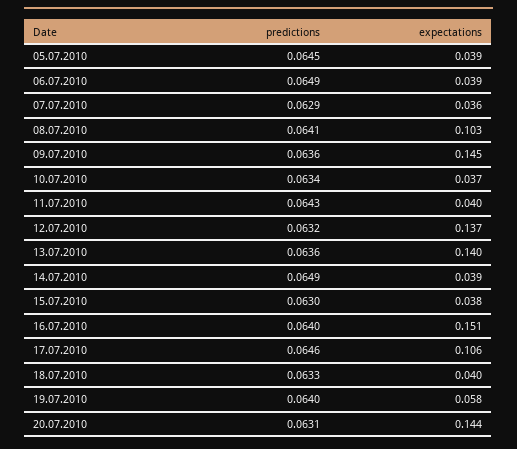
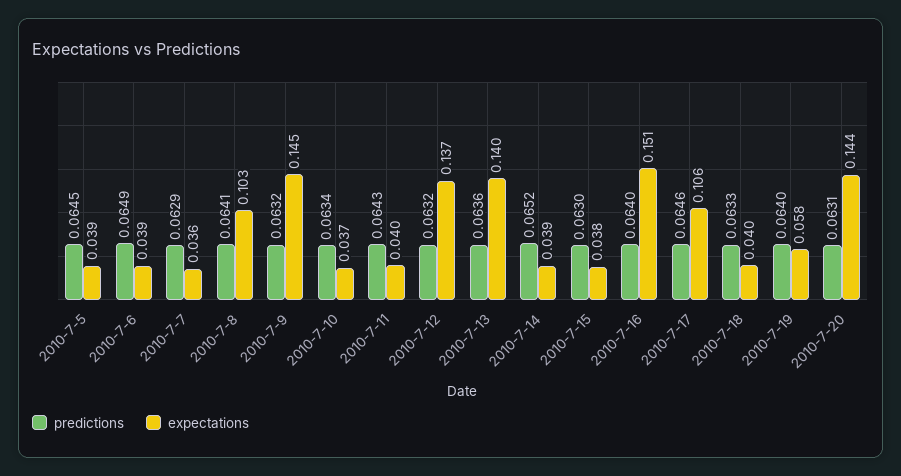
predictions, 09.07.2010: 0.0636 -> 0.0632
predictions, 14.07.2010: 0.0649 -> 0.0652

